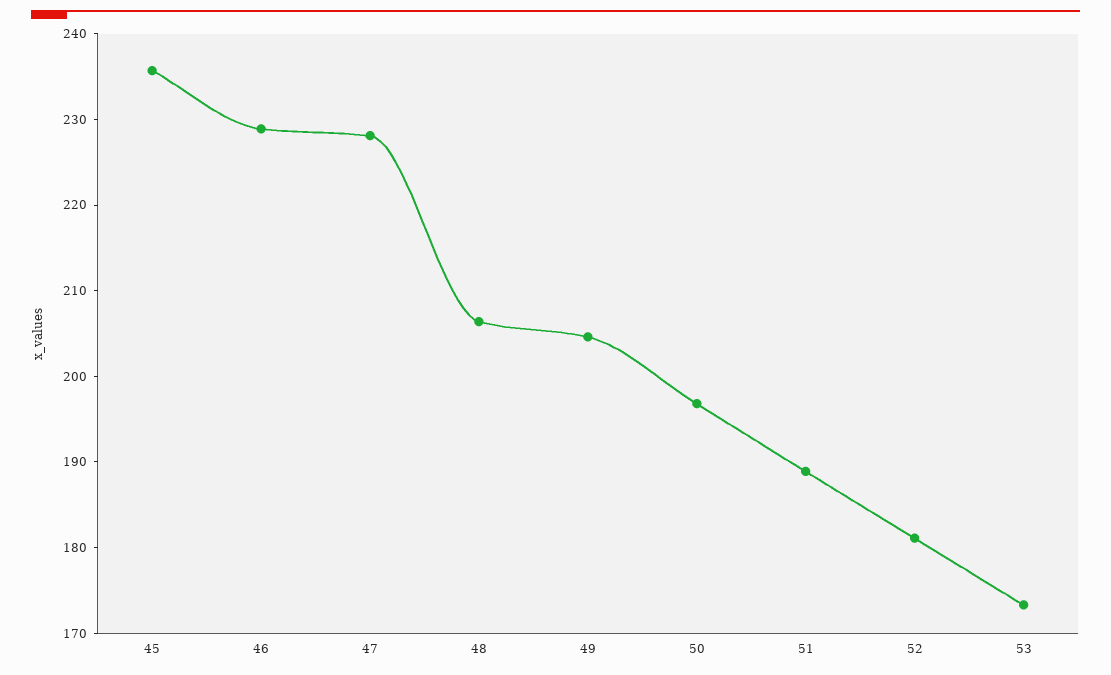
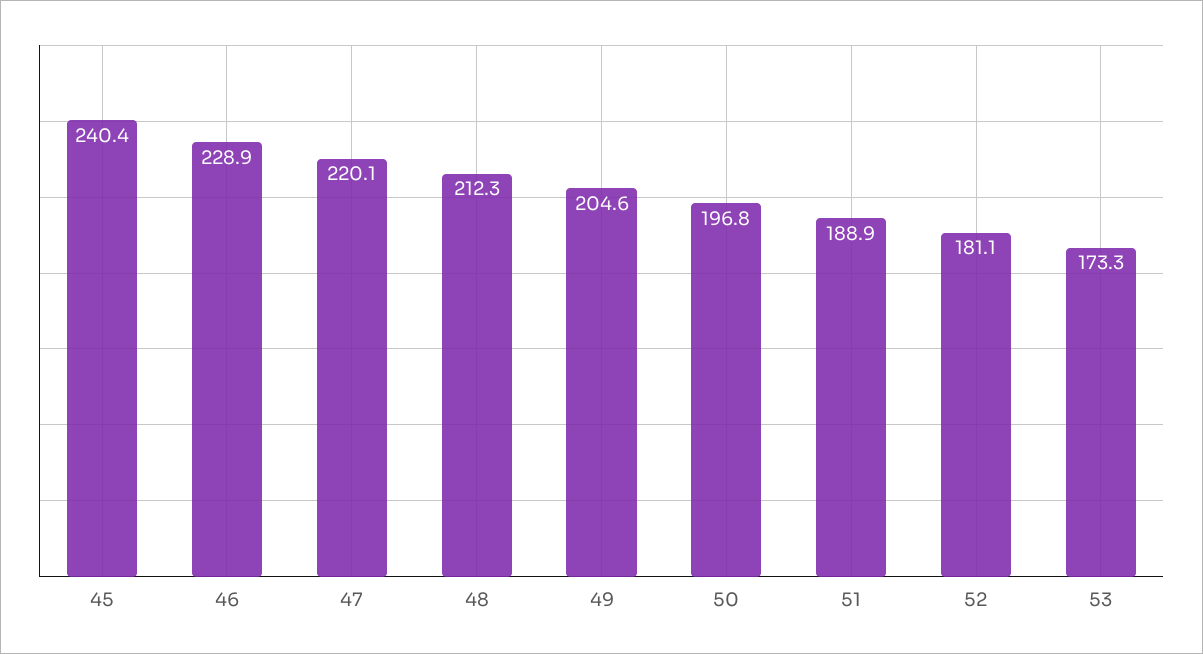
45: 236 -> 240.4
47: 228 -> 220.1
48: 206 -> 212.3

